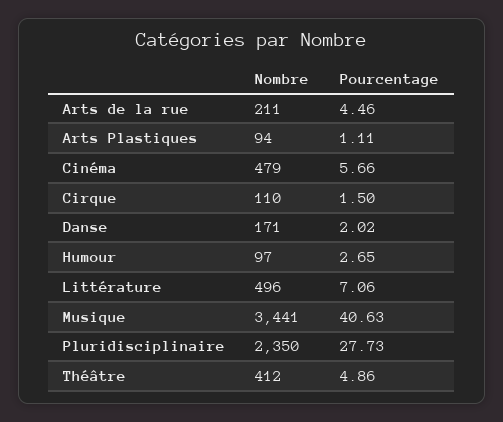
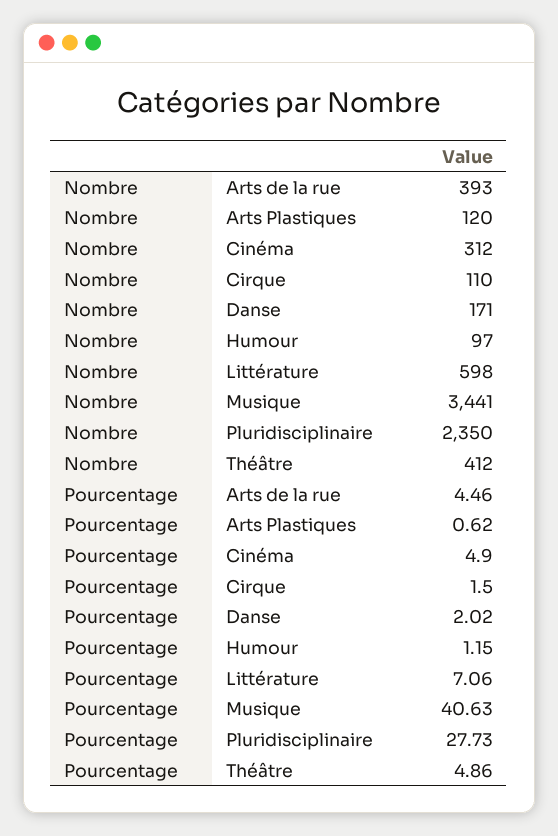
Nombre, Arts de la rue: 211 -> 393
Nombre, Arts Plastiques: 94 -> 120
Pourcentage, Arts Plastiques: 1.11 -> 0.62
Nombre, Cinéma: 479 -> 312
Pourcentage, Cinéma: 5.66 -> 4.9
Pourcentage, Humour: 2.65 -> 1.15
Nombre, Littérature: 496 -> 598

